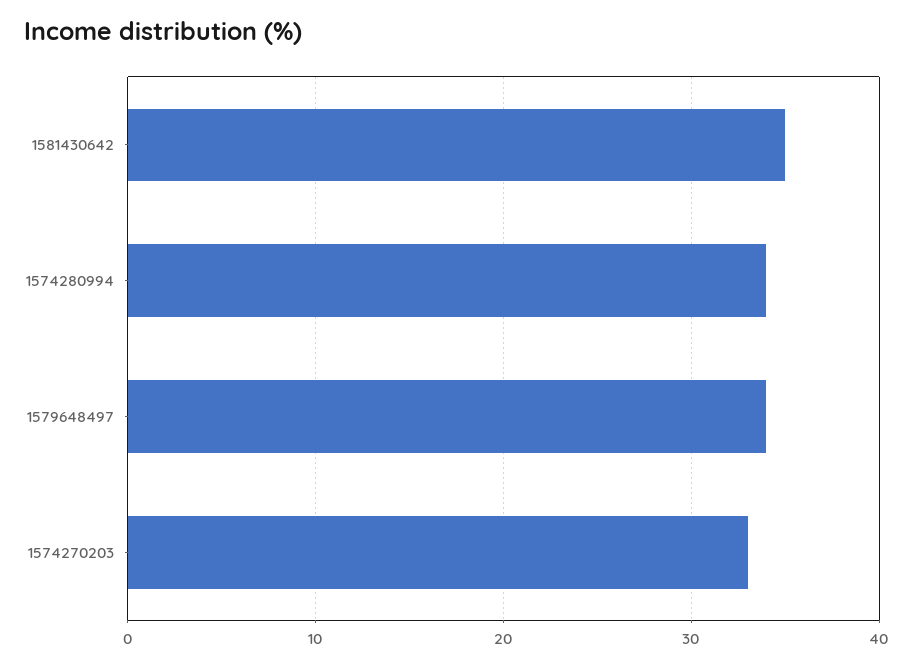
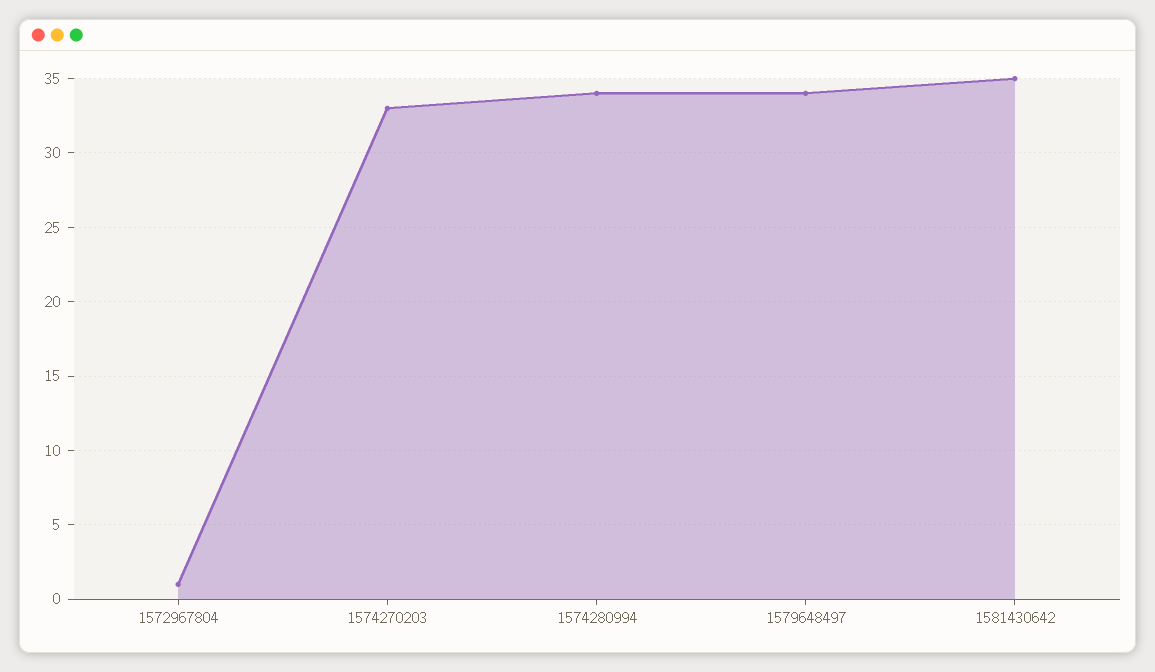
1572967804: none -> 1

